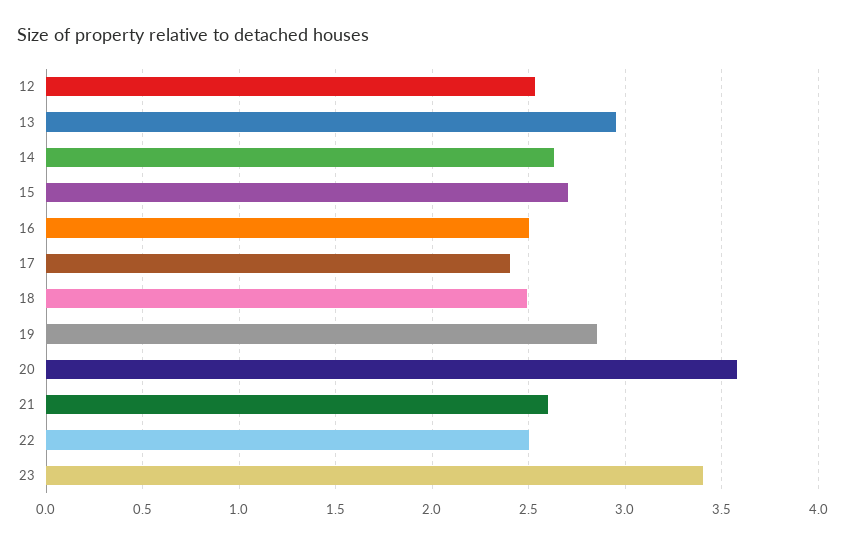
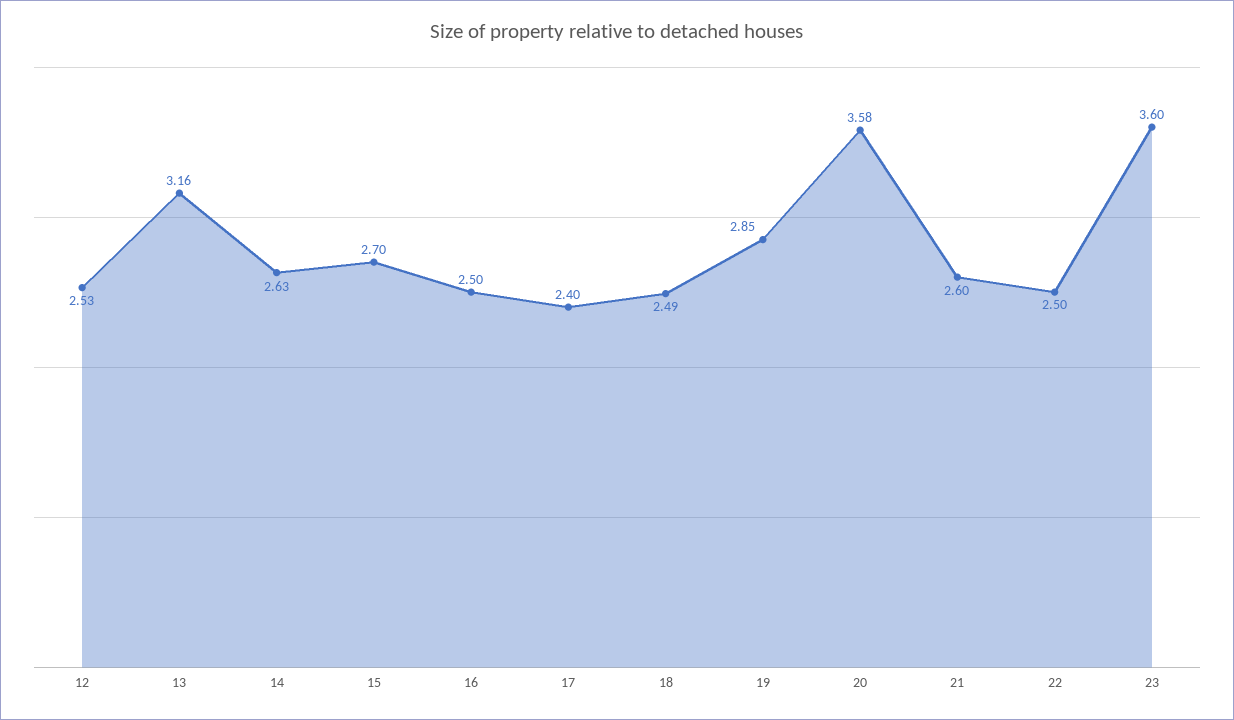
13: 2.95 -> 3.16
23: 3.4 -> 3.6

